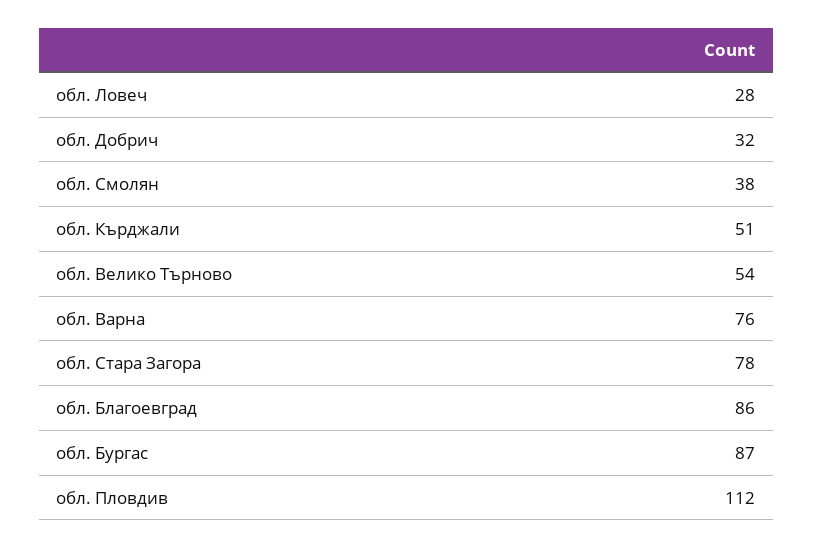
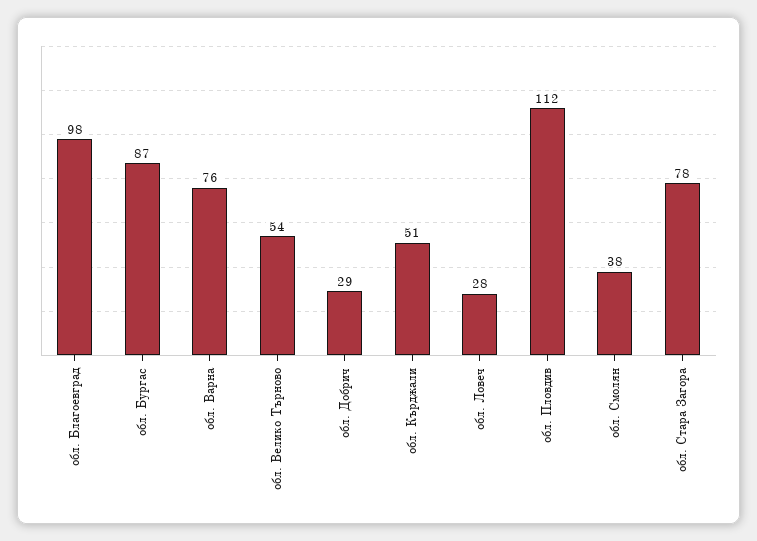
обл. Добрич: 32 -> 29
обл. Благоевград: 86 -> 98

